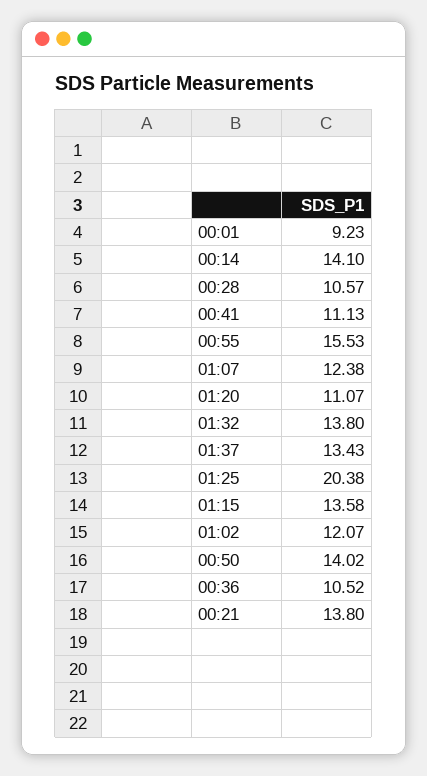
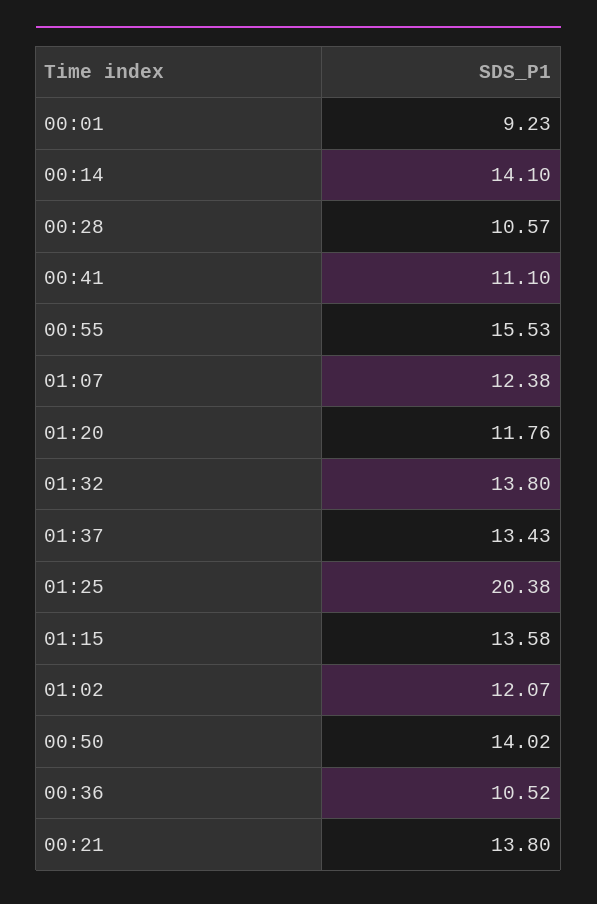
00:41: 11.13 -> 11.1
01:20: 11.07 -> 11.76

